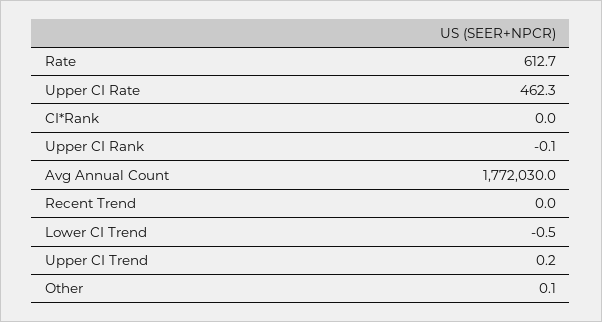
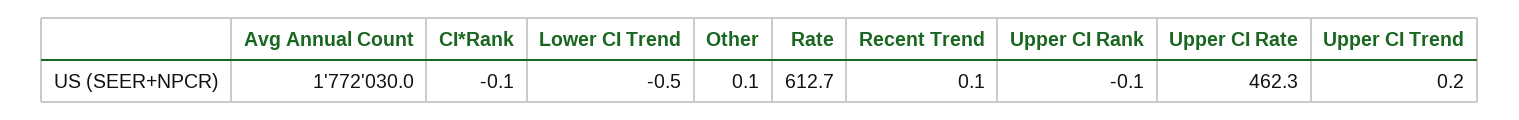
CI*Rank: 0 -> -0.1
Recent Trend: 0 -> 0.1

